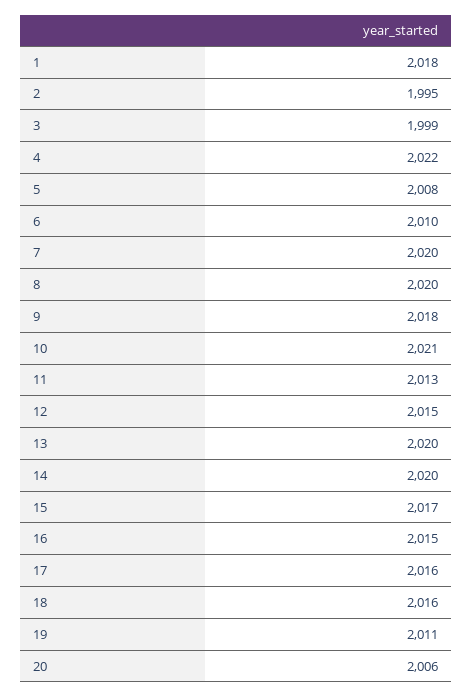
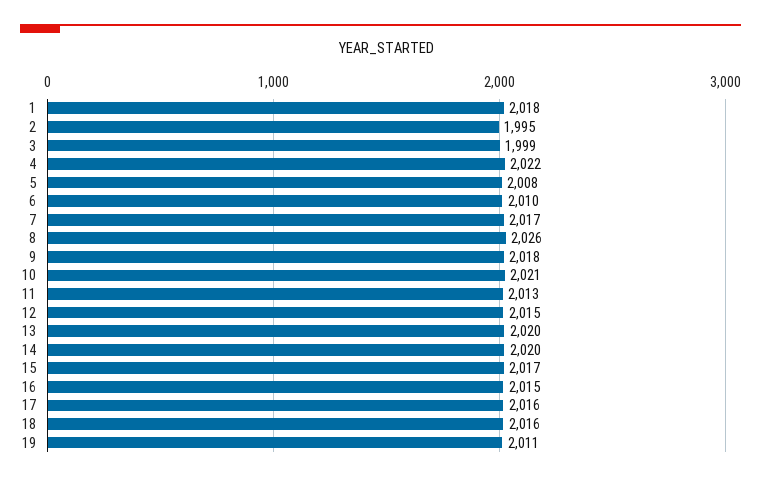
7: 2020 -> 2017
8: 2020 -> 2026
20: 2006 -> none

